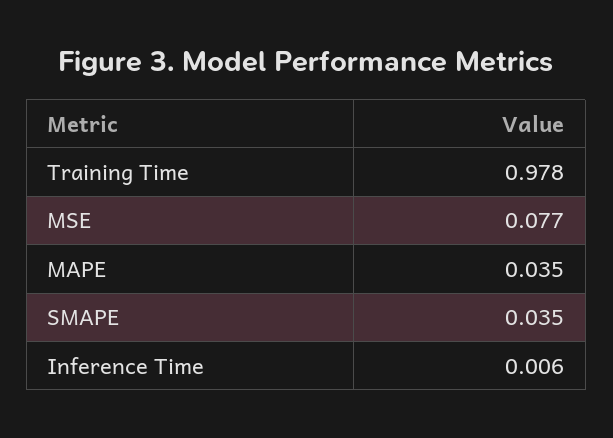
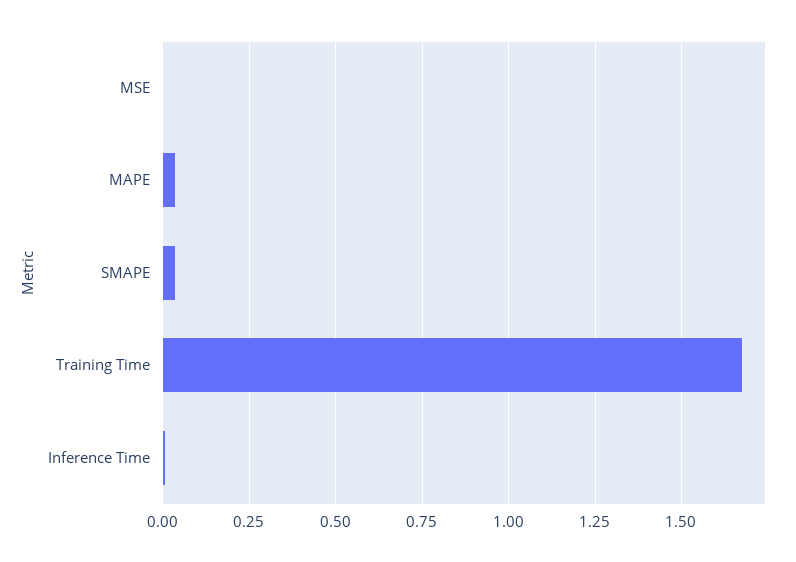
Training Time: 0.978 -> 1.675
MSE: 0.077 -> 0

